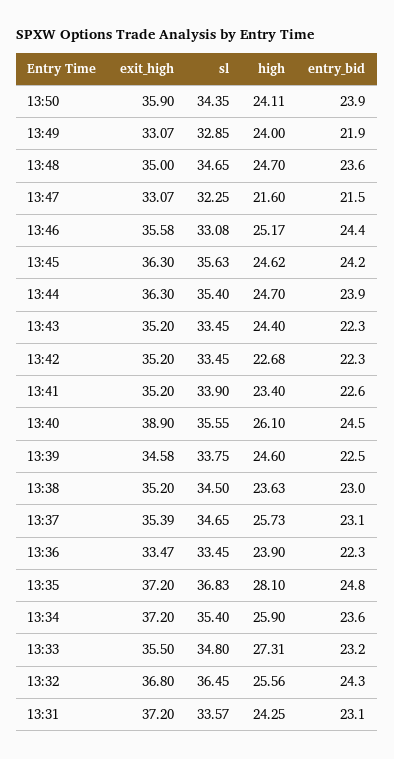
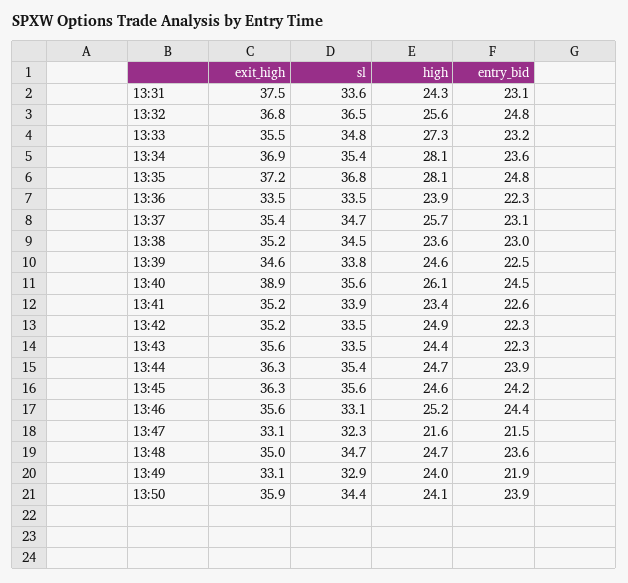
exit_high, 13:43: 35.2 -> 35.6
high, 13:42: 22.68 -> 24.9
exit_high, 13:34: 37.2 -> 36.9
high, 13:34: 25.9 -> 28.1
entry_bid, 13:32: 24.3 -> 24.8
exit_high, 13:31: 37.2 -> 37.5

